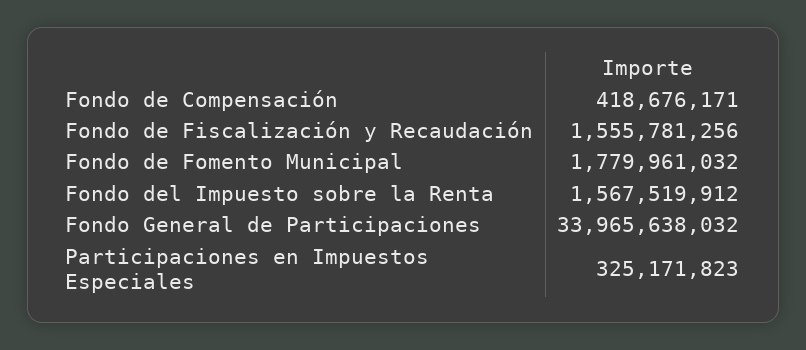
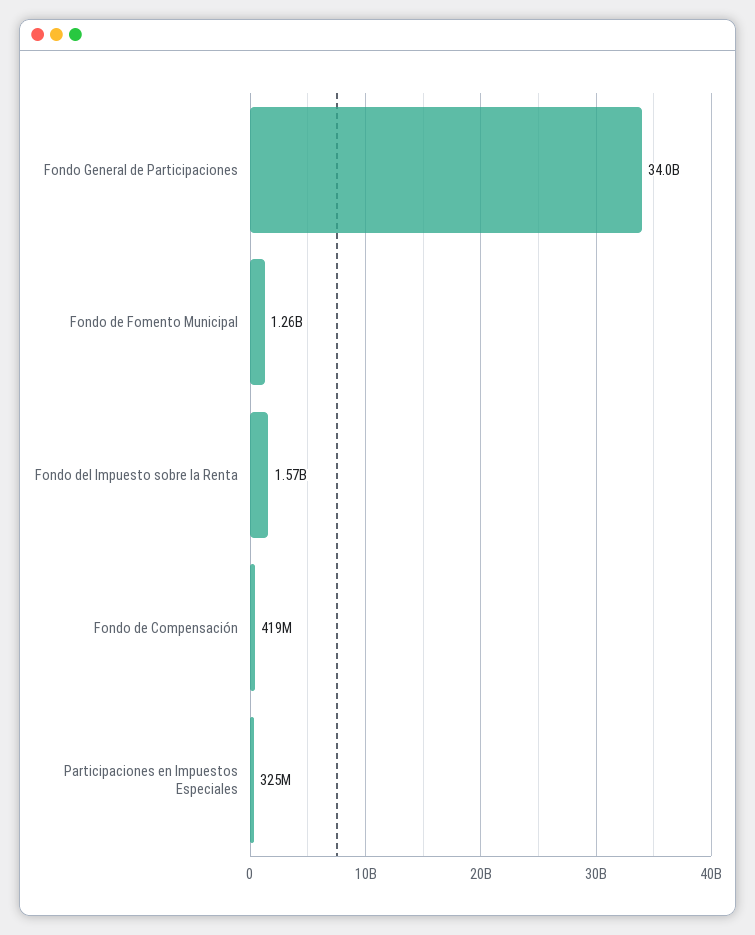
Fondo de Fiscalización y Recaudación: 1555781256 -> none
Fondo de Fomento Municipal: 1779961032 -> 1260000000

